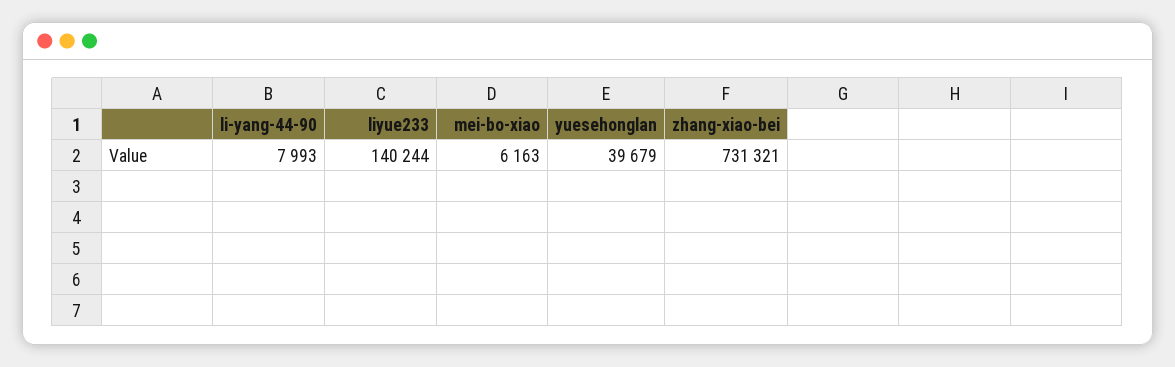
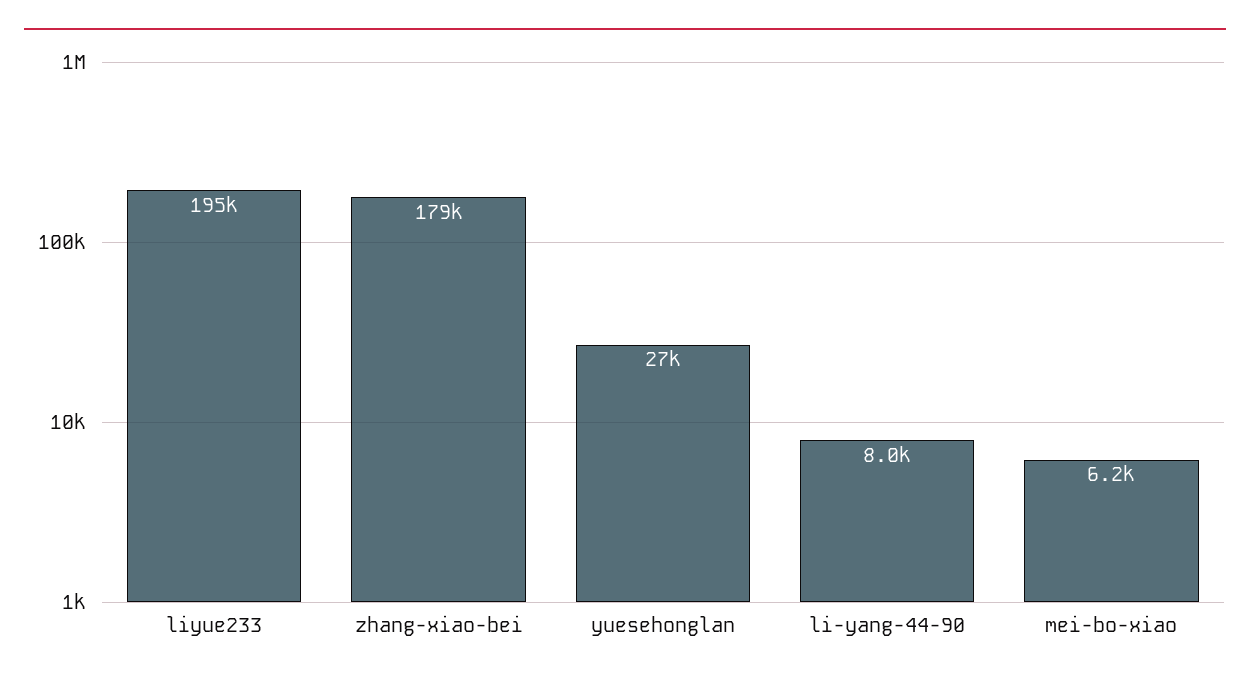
liyue233: 140244 -> 195000
yuesehonglan: 39679 -> 27000
zhang-xiao-bei: 731321 -> 179000

